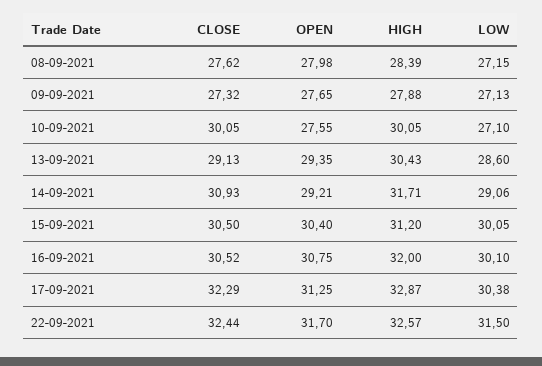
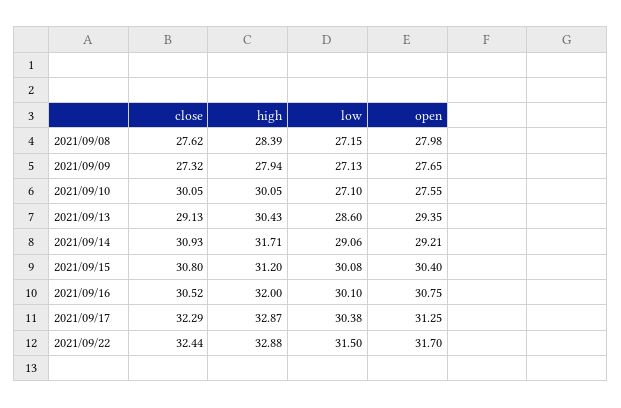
HIGH, 09-09-2021: 27.88 -> 27.94
CLOSE, 15-09-2021: 30.5 -> 30.8
LOW, 15-09-2021: 30.05 -> 30.08
HIGH, 22-09-2021: 32.57 -> 32.88

